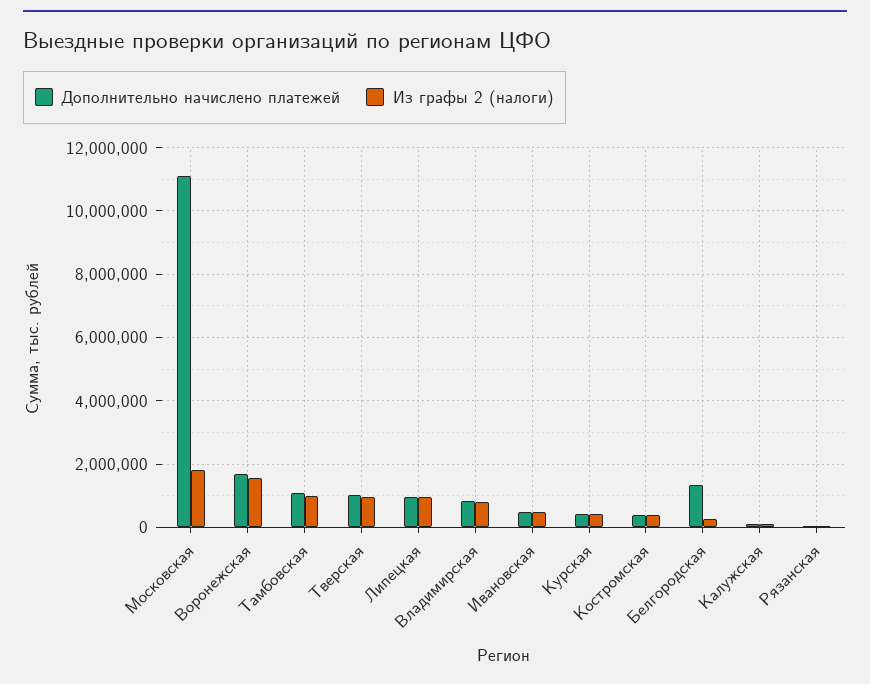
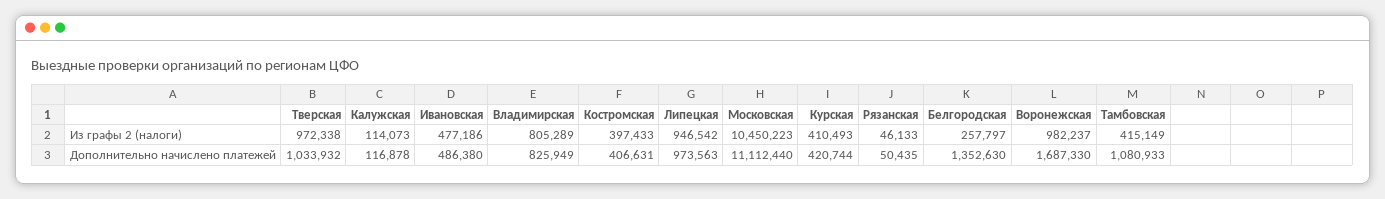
Из графы 2 (налоги), Московская: 1800000 -> 10450223
Из графы 2 (налоги), Воронежская: 1600000 -> 982237
Из графы 2 (налоги), Тамбовская: 1000000 -> 415149

